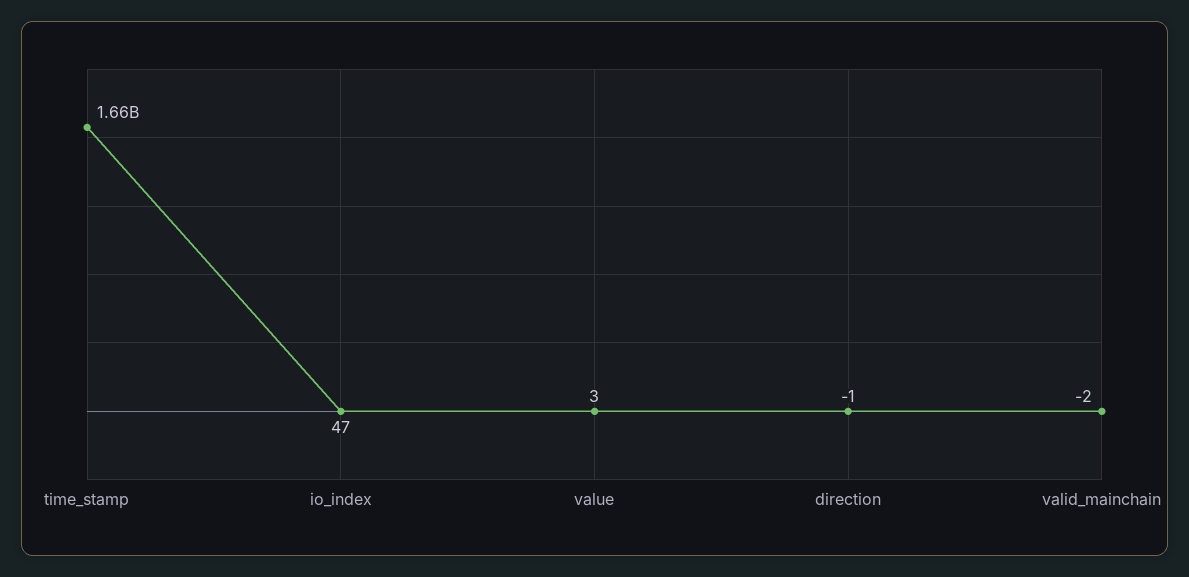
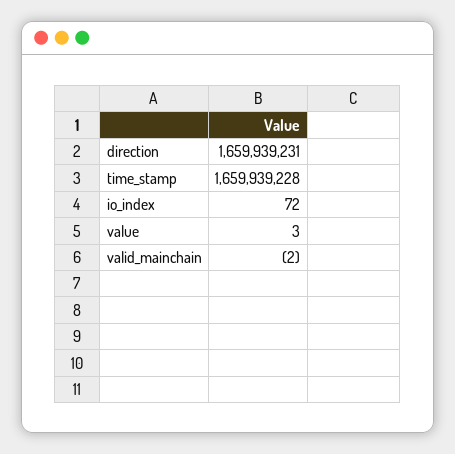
io_index: 47 -> 72
direction: -1 -> 1659939231

